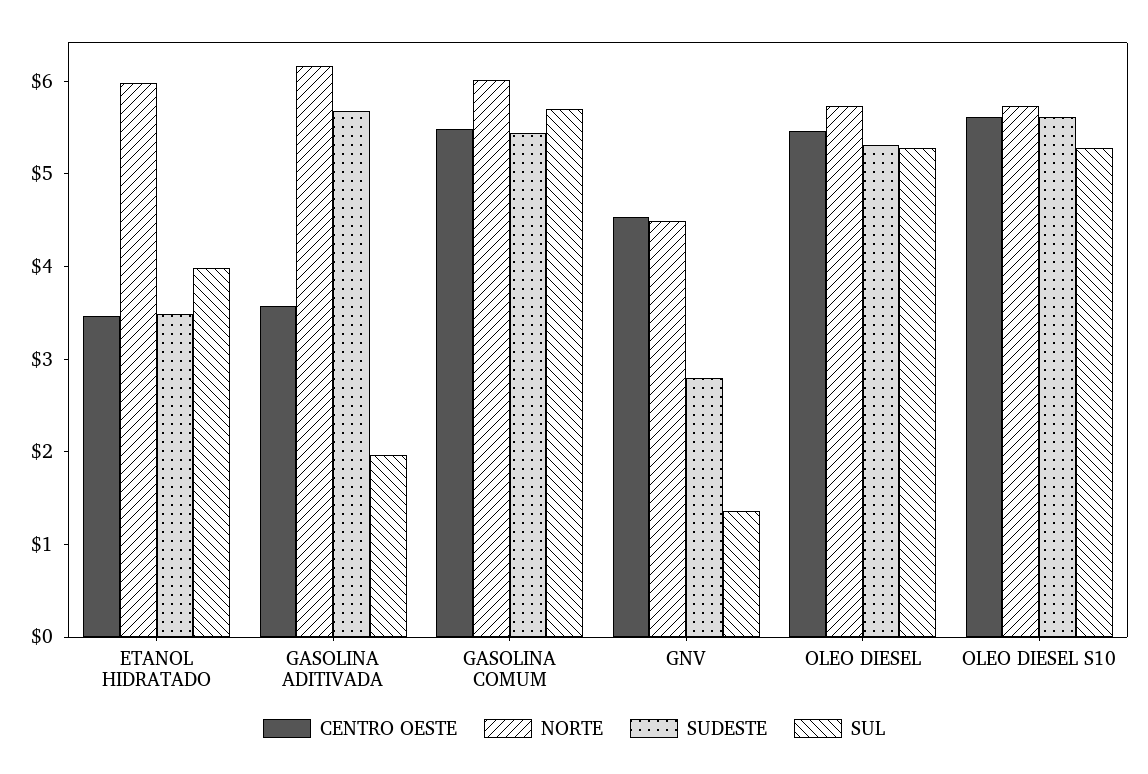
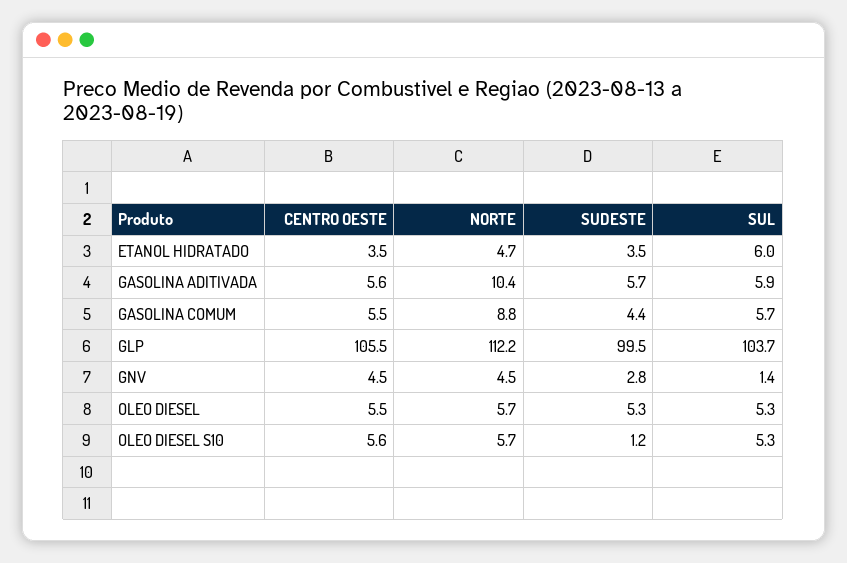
NORTE, ETANOL HIDRATADO: 6 -> 4.7
SUL, ETANOL HIDRATADO: 4 -> 6
CENTRO OESTE, GASOLINA ADITIVADA: 3.6 -> 5.6
NORTE, GASOLINA ADITIVADA: 6.2 -> 10.4
SUL, GASOLINA ADITIVADA: 2 -> 5.9
NORTE, GASOLINA COMUM: 6 -> 8.8
SUDESTE, GASOLINA COMUM: 5.4 -> 4.4
SUDESTE, OLEO DIESEL S10: 5.6 -> 1.2
CENTRO OESTE, GLP: none -> 105.5
NORTE, GLP: none -> 112.2
SUDESTE, GLP: none -> 99.5
SUL, GLP: none -> 103.7

